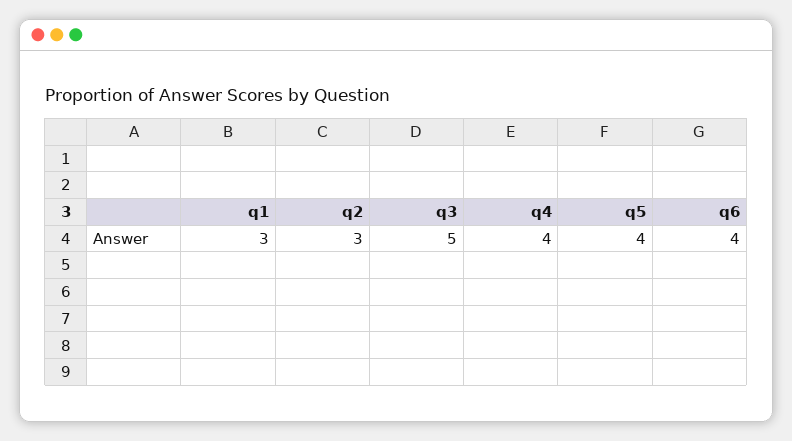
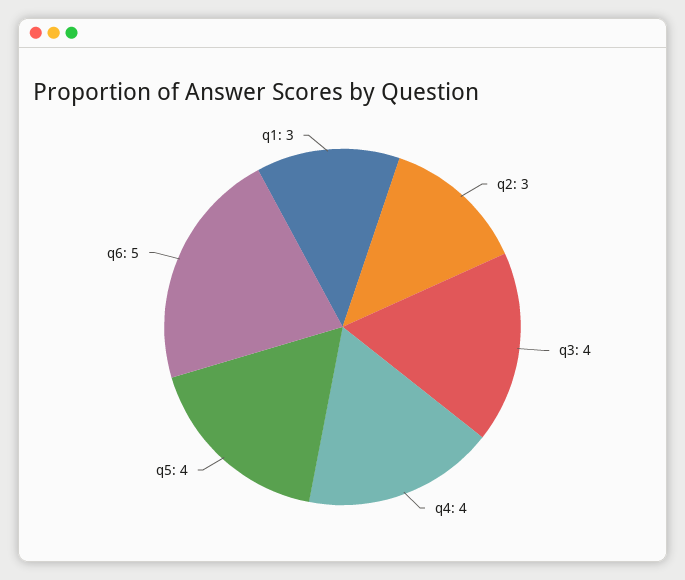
q3: 5 -> 4
q6: 4 -> 5

